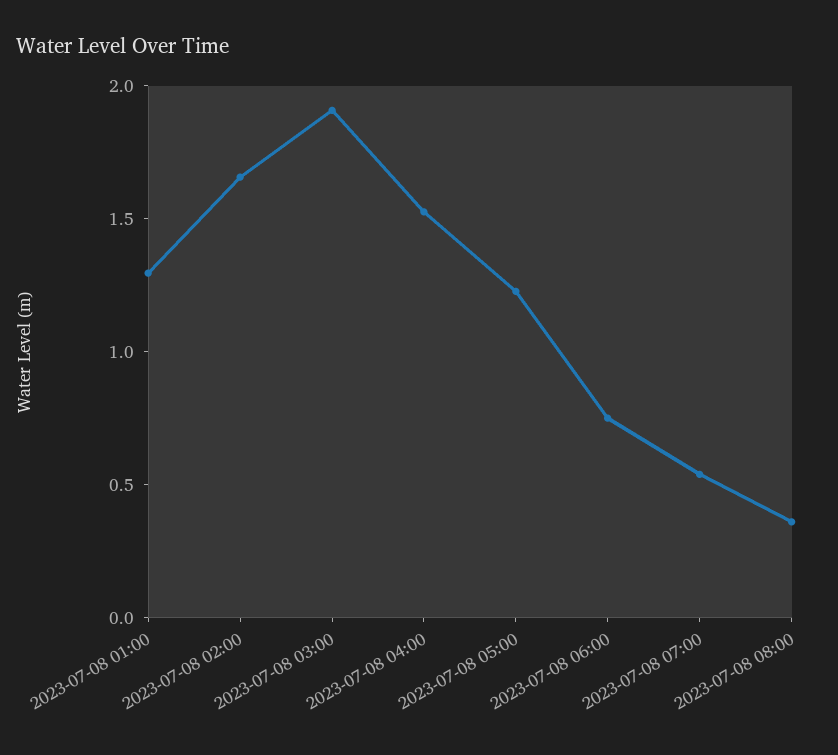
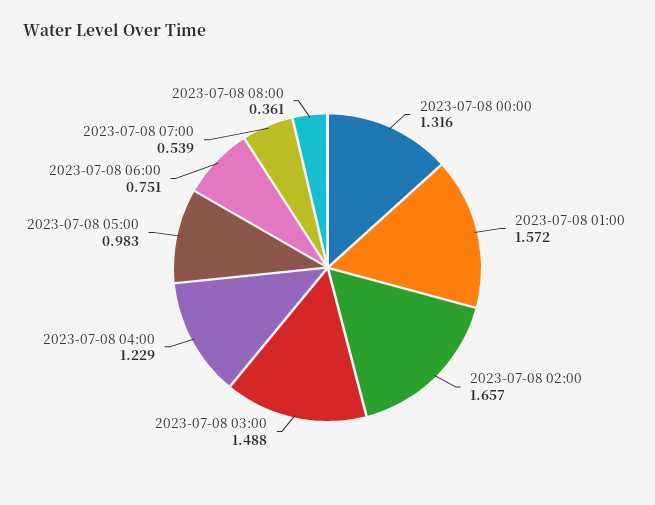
2023-07-08 01:00: 1.3 -> 1.572
2023-07-08 03:00: 1.9 -> 1.488
2023-07-08 04:00: 1.5 -> 1.229
2023-07-08 05:00: 1.2 -> 0.983
2023-07-08 00:00: none -> 1.316

